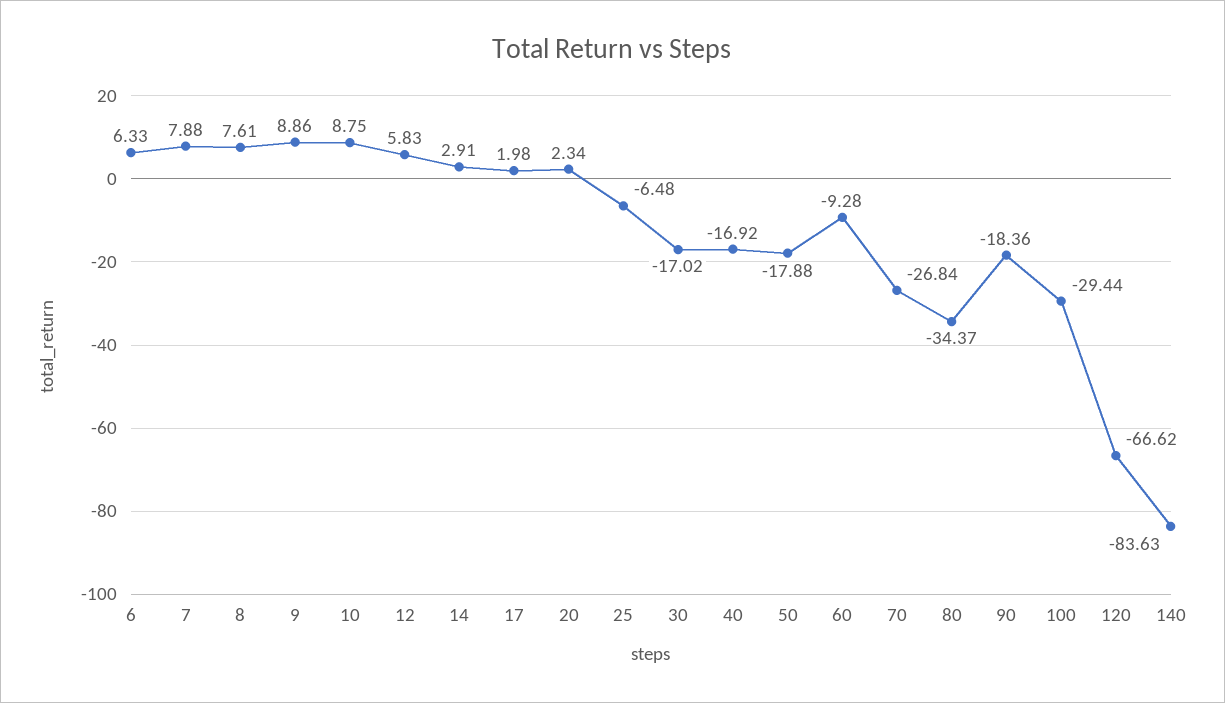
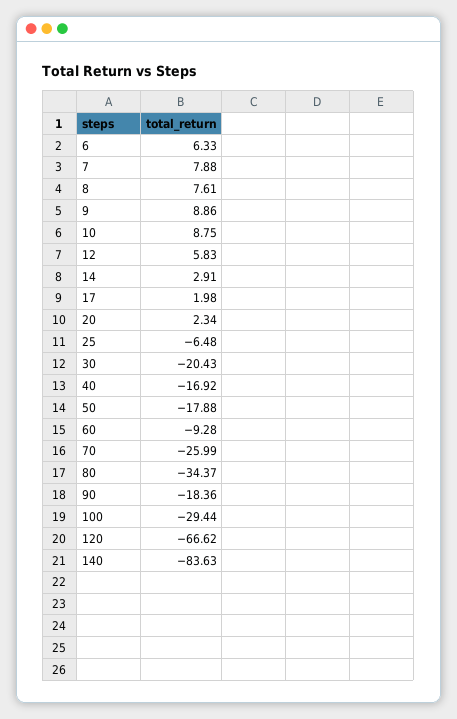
30: -17.02 -> -20.43
70: -26.84 -> -25.99

